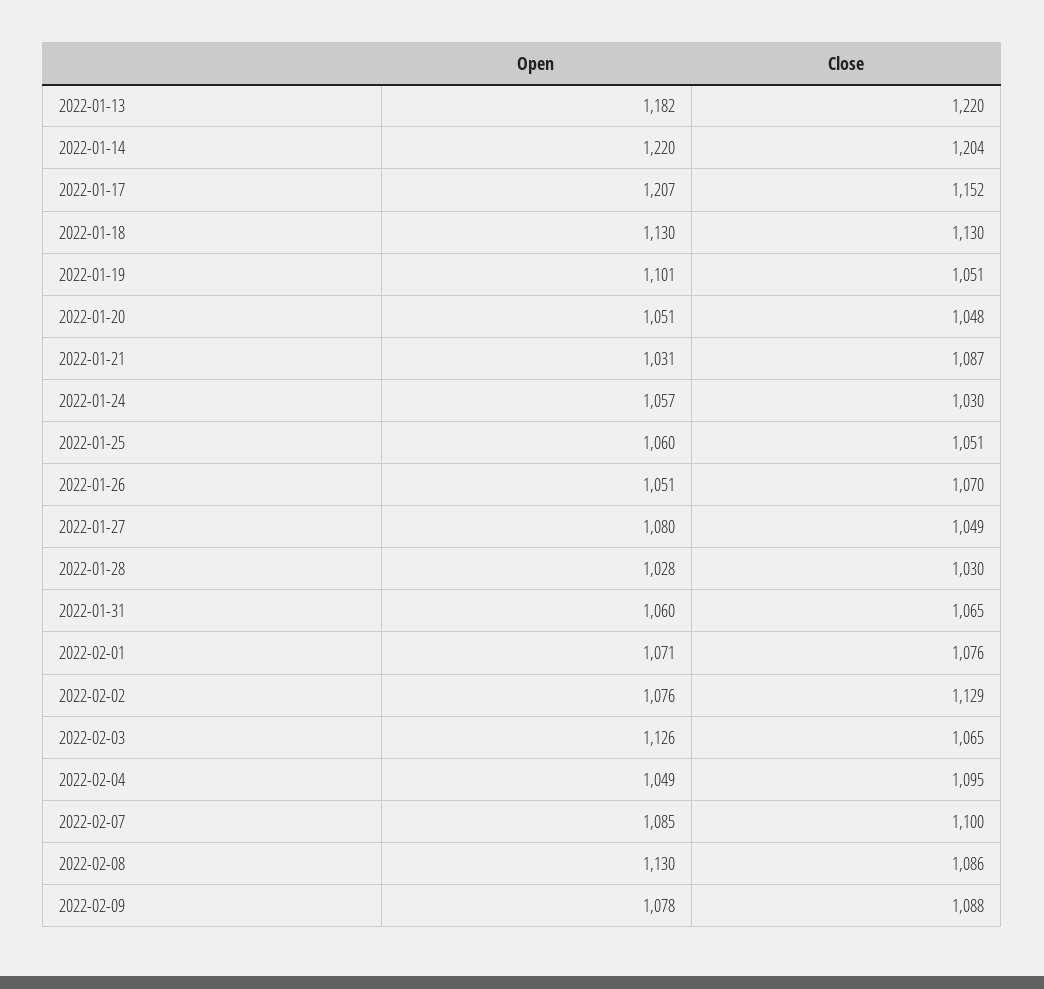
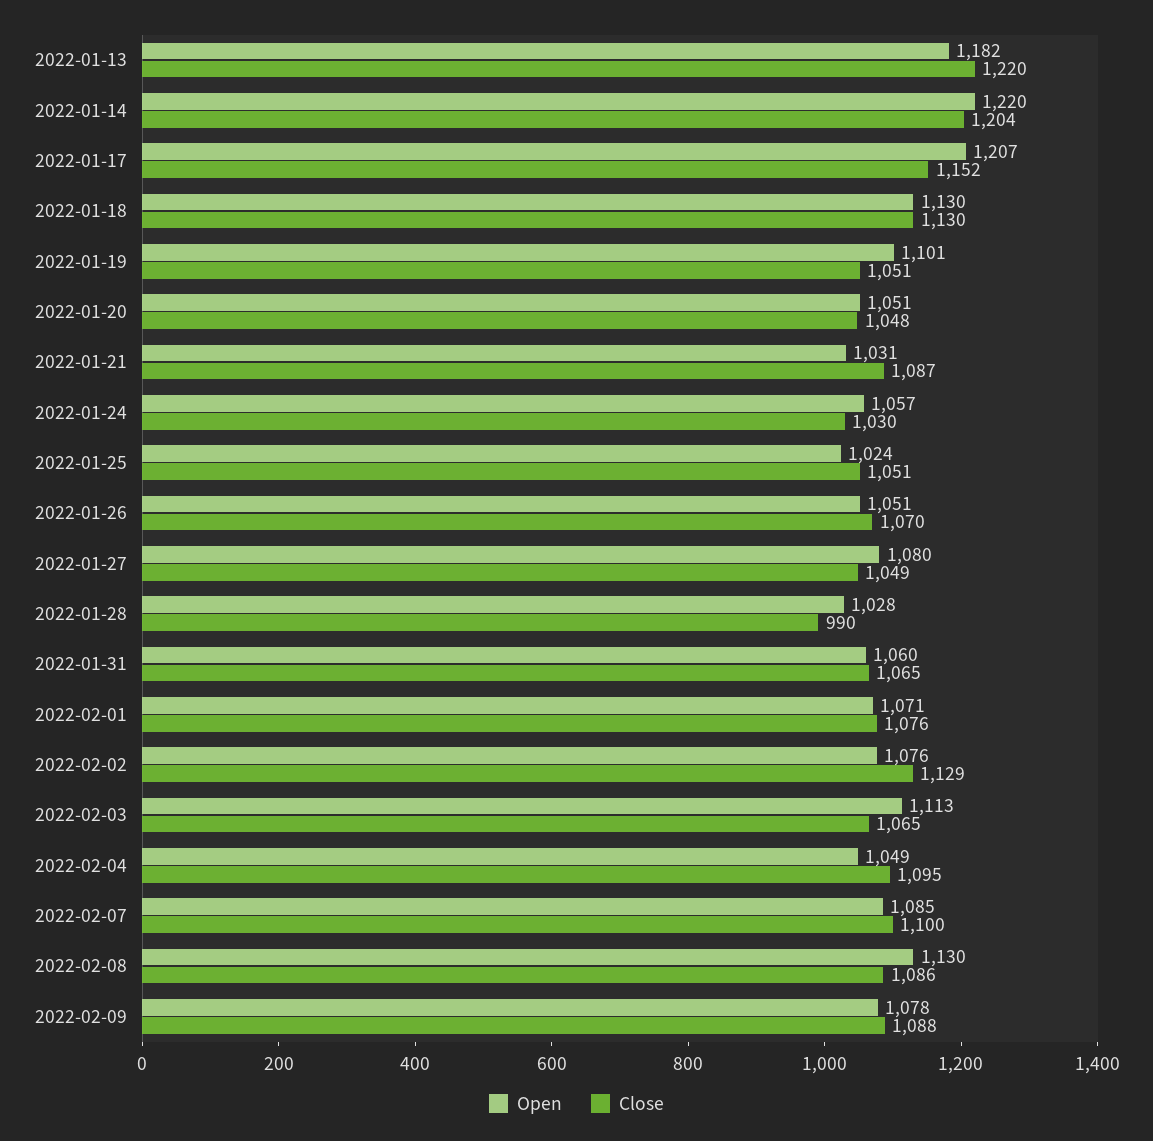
Open, 2022-01-25: 1060 -> 1024
Close, 2022-01-28: 1030 -> 990
Open, 2022-02-03: 1126 -> 1113

